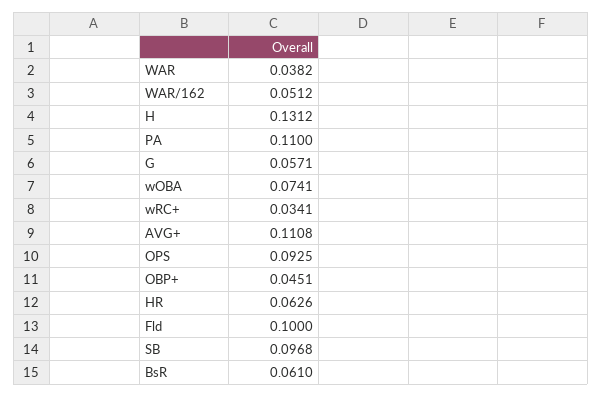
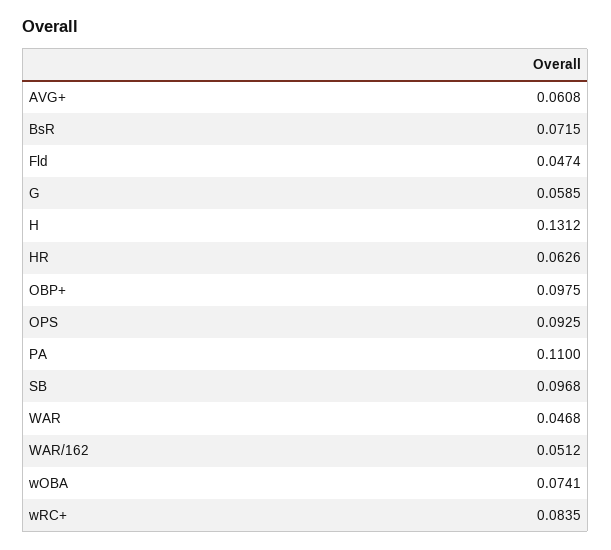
WAR: 0.0382 -> 0.0468
G: 0.0571 -> 0.0585
wRC+: 0.0341 -> 0.0835
AVG+: 0.1108 -> 0.0608
OBP+: 0.0451 -> 0.0975
Fld: 0.1 -> 0.0474
BsR: 0.061 -> 0.0715

